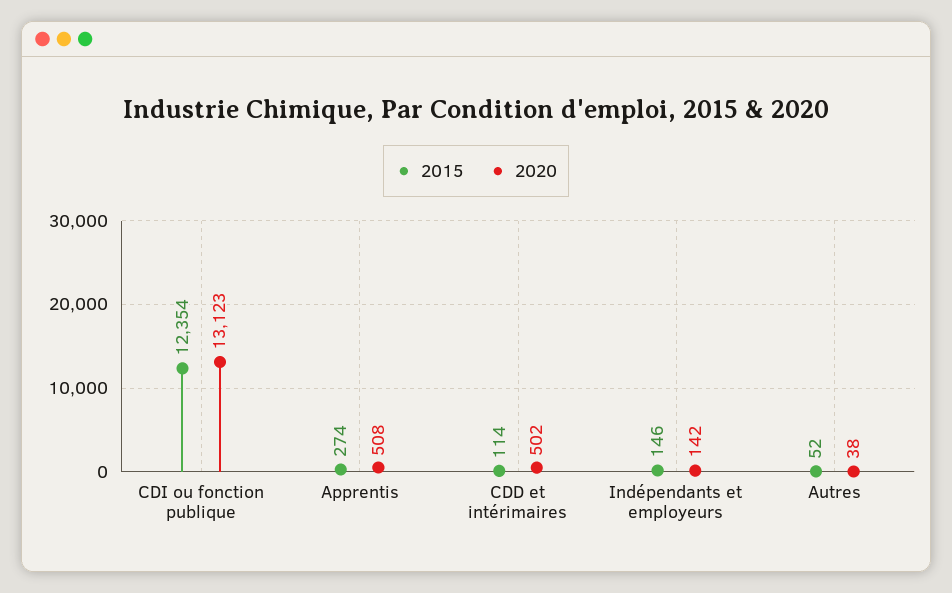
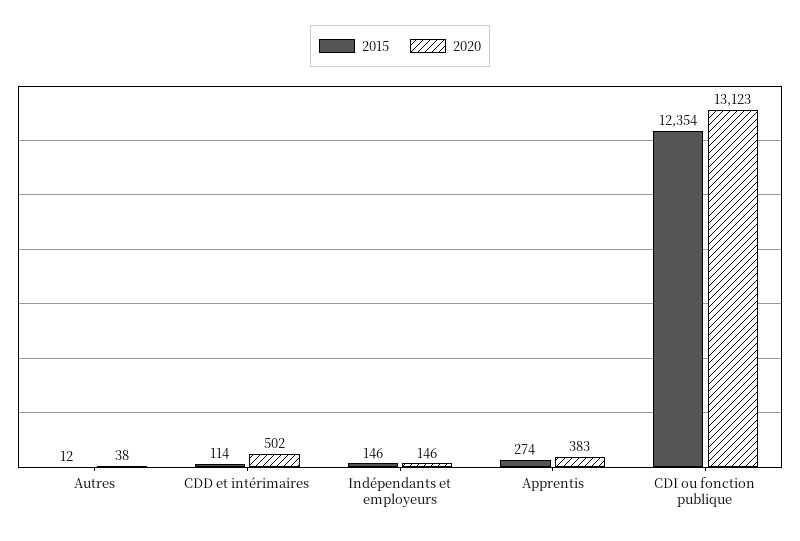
2020, Apprentis: 508 -> 383
2020, Indépendants et employeurs: 142 -> 146
2015, Autres: 52 -> 12

